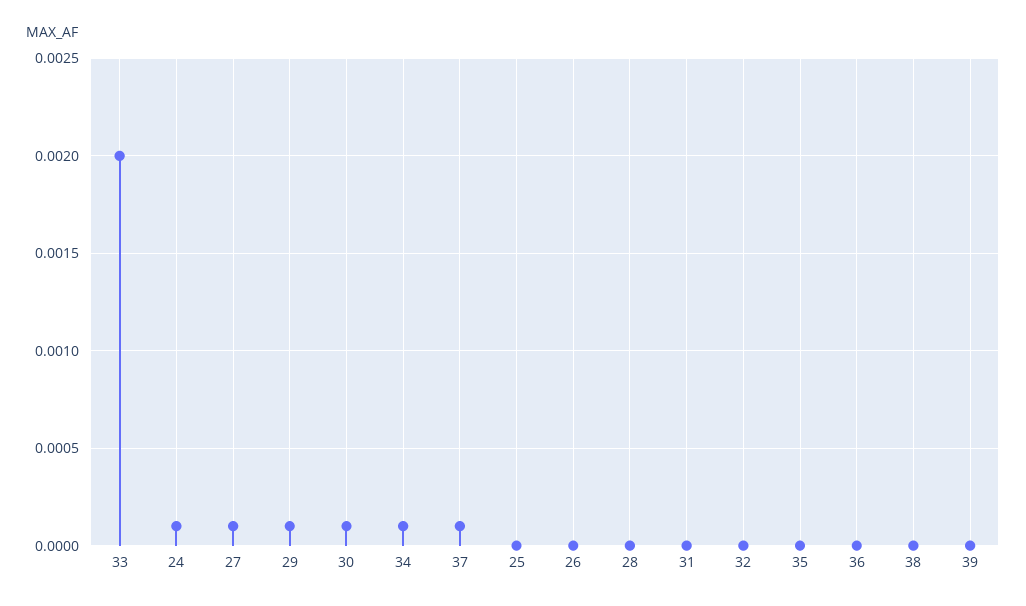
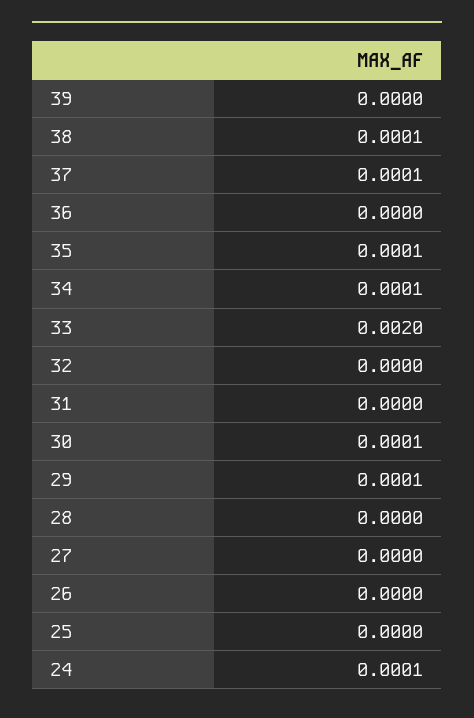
27: 0.0001 -> 0
35: 0 -> 0.0001
38: 0 -> 0.0001

